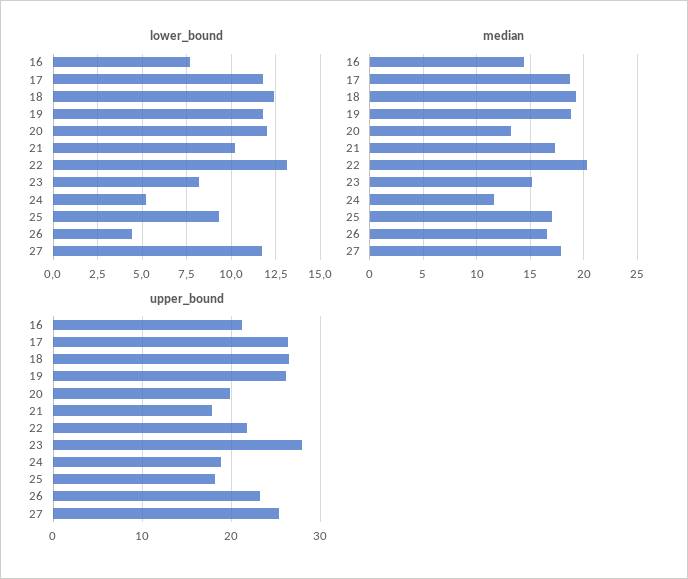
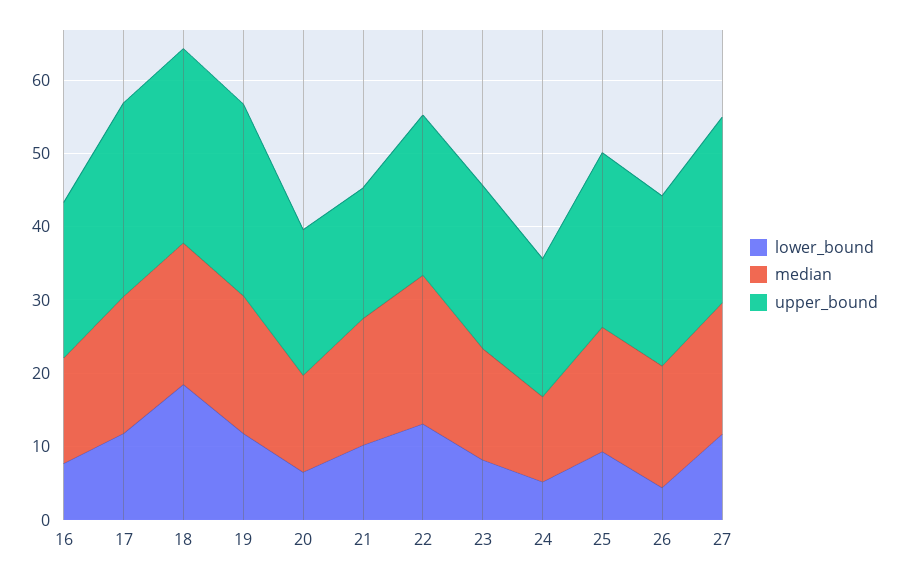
lower_bound, 18: 12.5 -> 18
lower_bound, 20: 12 -> 6
upper_bound, 23: 28 -> 22
upper_bound, 25: 18 -> 24

